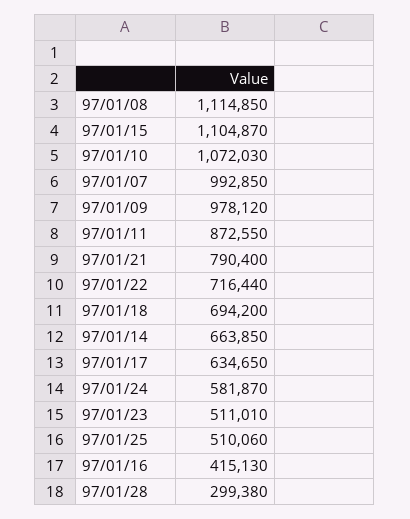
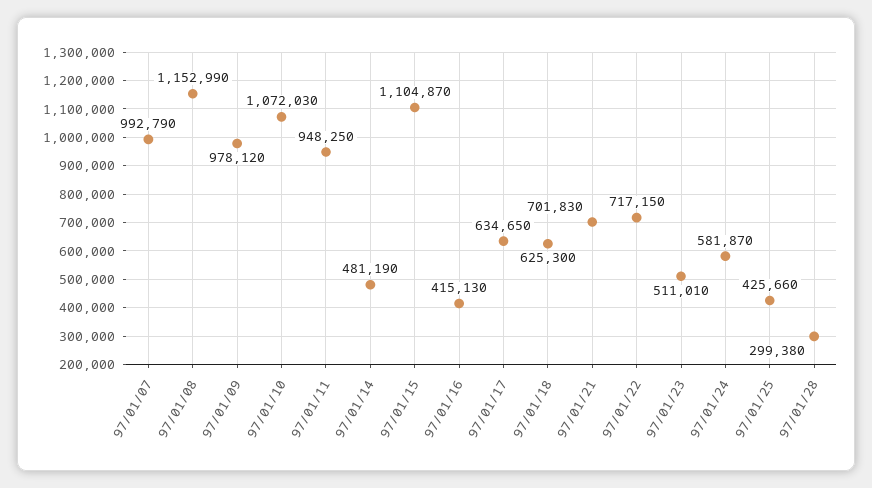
97/01/08: 1114850 -> 1152990
97/01/07: 992850 -> 992790
97/01/11: 872550 -> 948250
97/01/21: 790400 -> 701830
97/01/22: 716440 -> 717150
97/01/18: 694200 -> 625300
97/01/14: 663850 -> 481190
97/01/25: 510060 -> 425660

